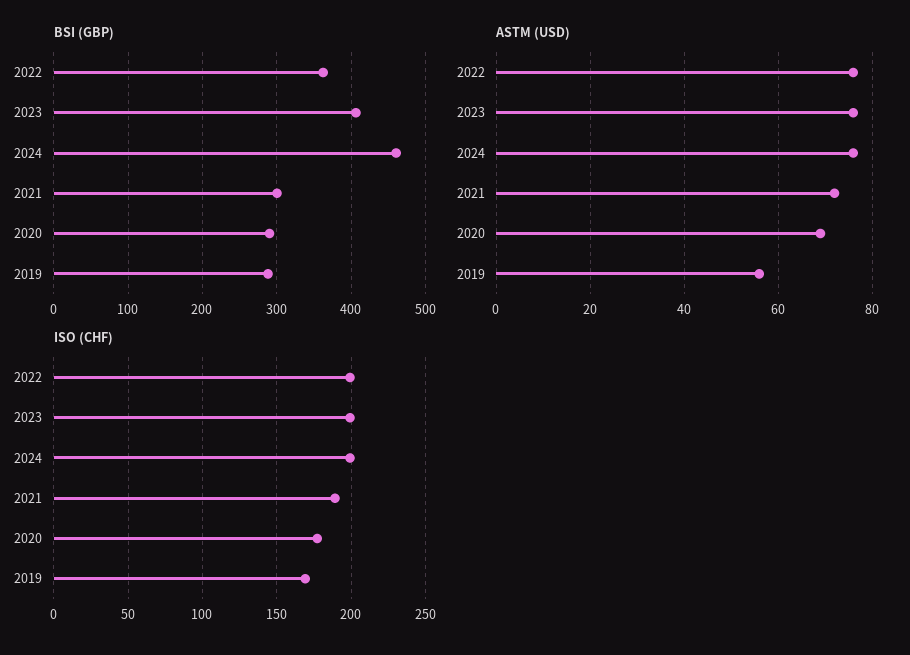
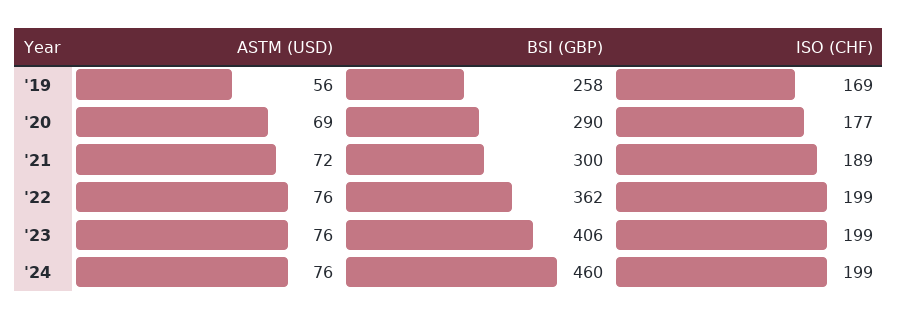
BSI (GBP), 2019: 290 -> 258

